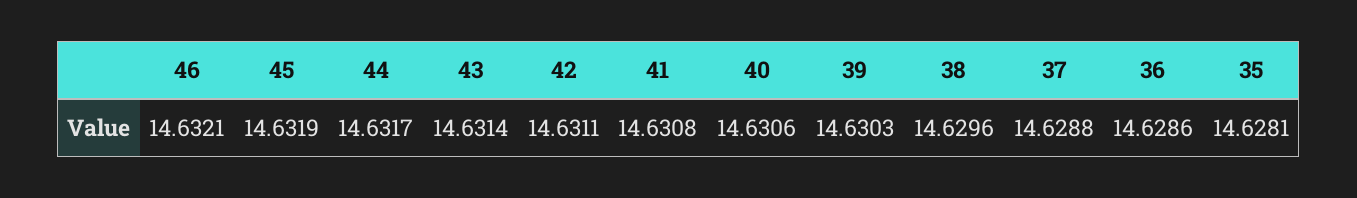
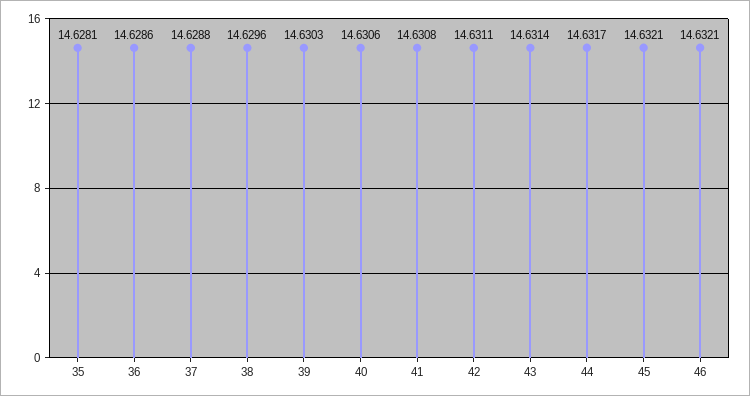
45: 14.6319 -> 14.6321

